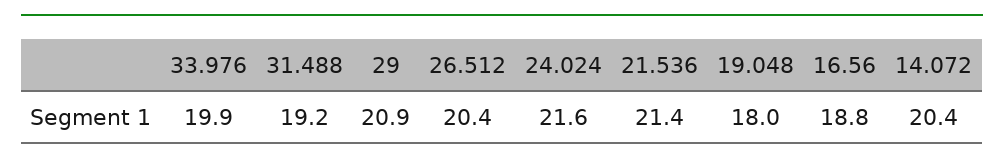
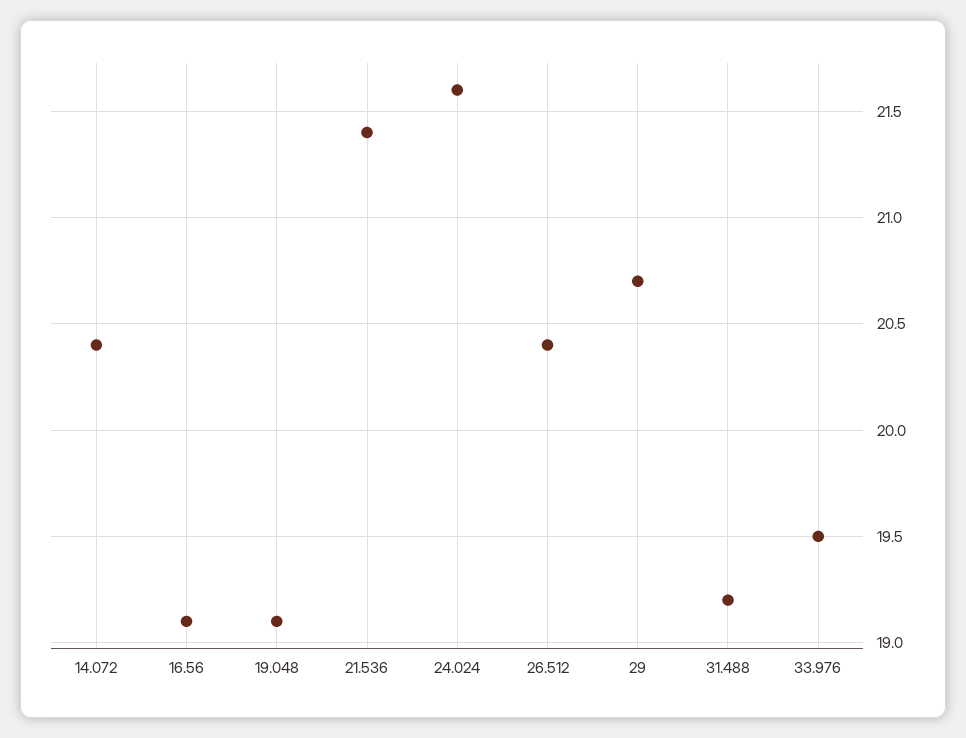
33.976: 19.9 -> 19.5
29: 20.9 -> 20.7
19.048: 18 -> 19.1
16.56: 18.8 -> 19.1

